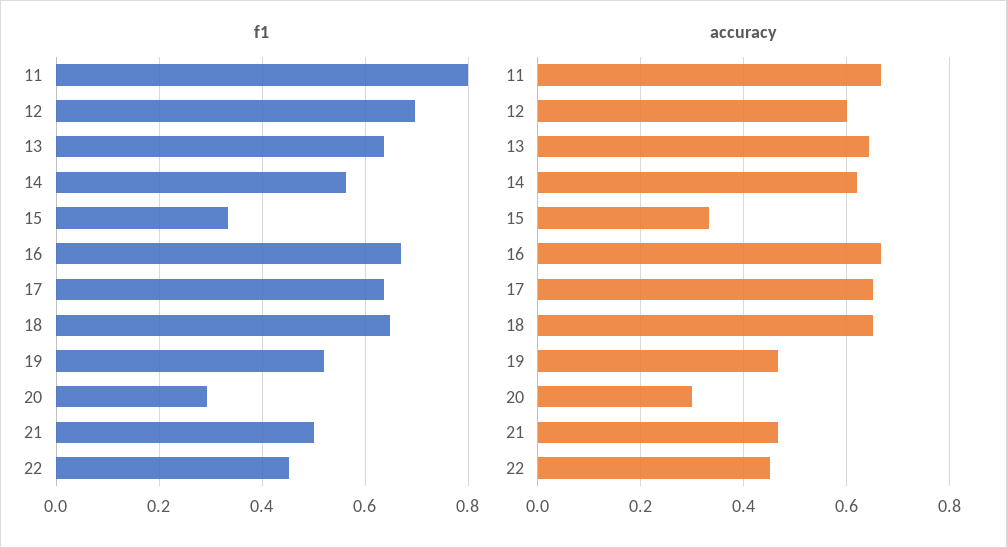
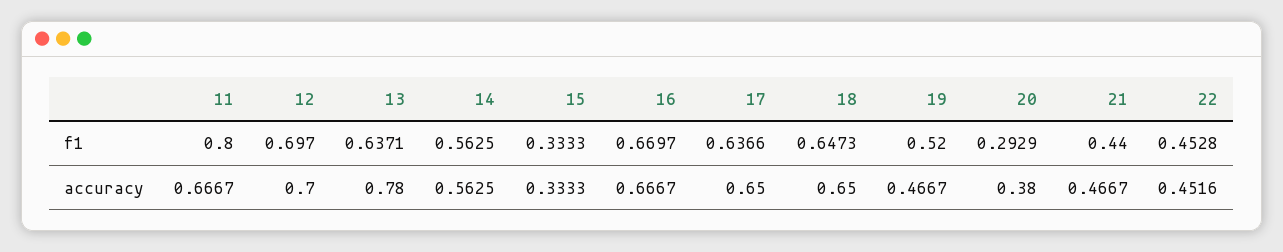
f1, 21: 0.5 -> 0.44
accuracy, 12: 0.6 -> 0.7
accuracy, 13: 0.64 -> 0.78
accuracy, 14: 0.62 -> 0.5625
accuracy, 20: 0.3 -> 0.38

